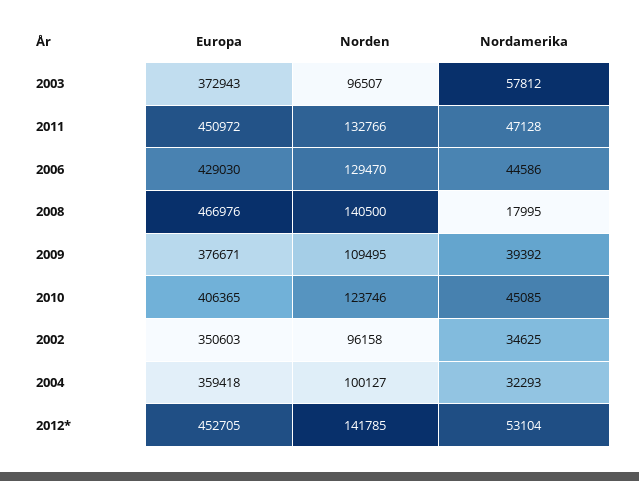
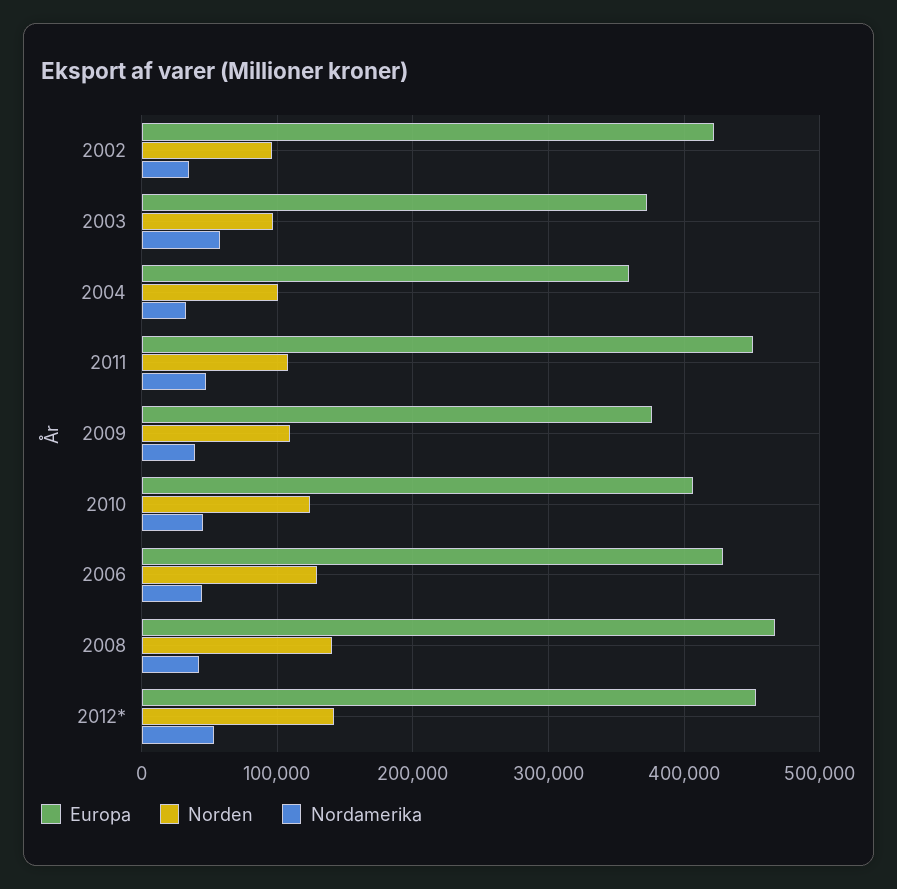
Norden, 2011: 132766 -> 110000
Nordamerika, 2008: 17995 -> 40000
Europa, 2002: 350603 -> 420000

